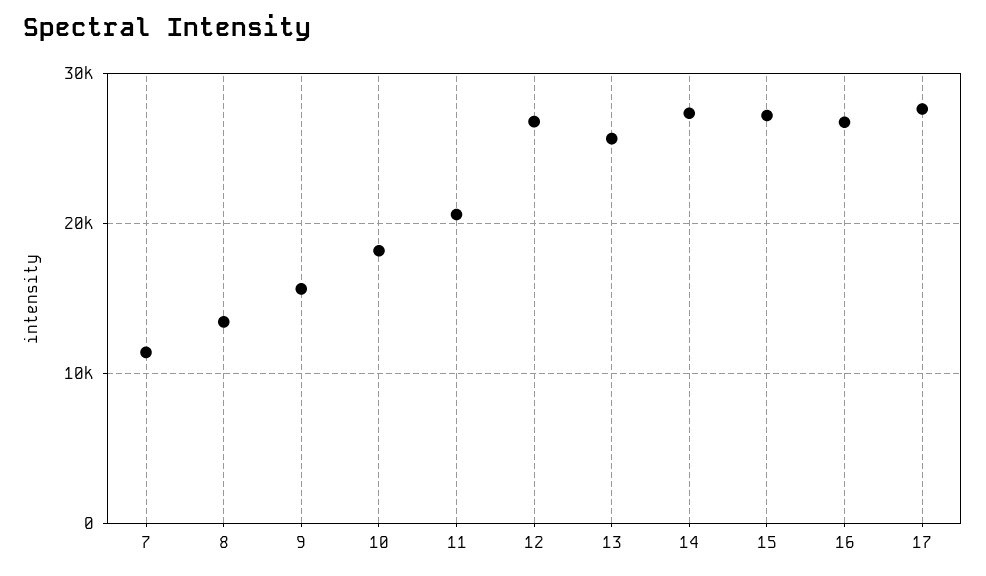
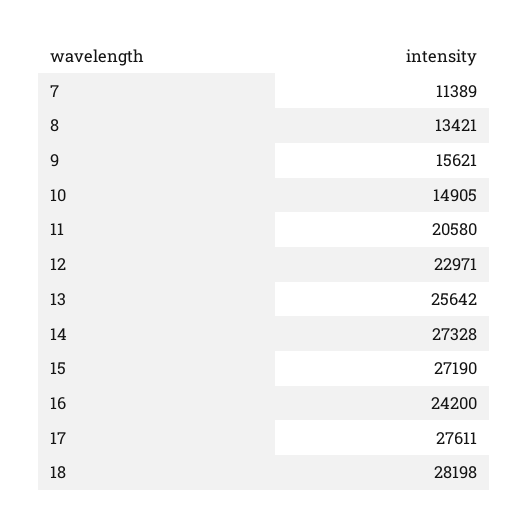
10: 18000 -> 14905
12: 27000 -> 22971
16: 27000 -> 24200
18: none -> 28198

